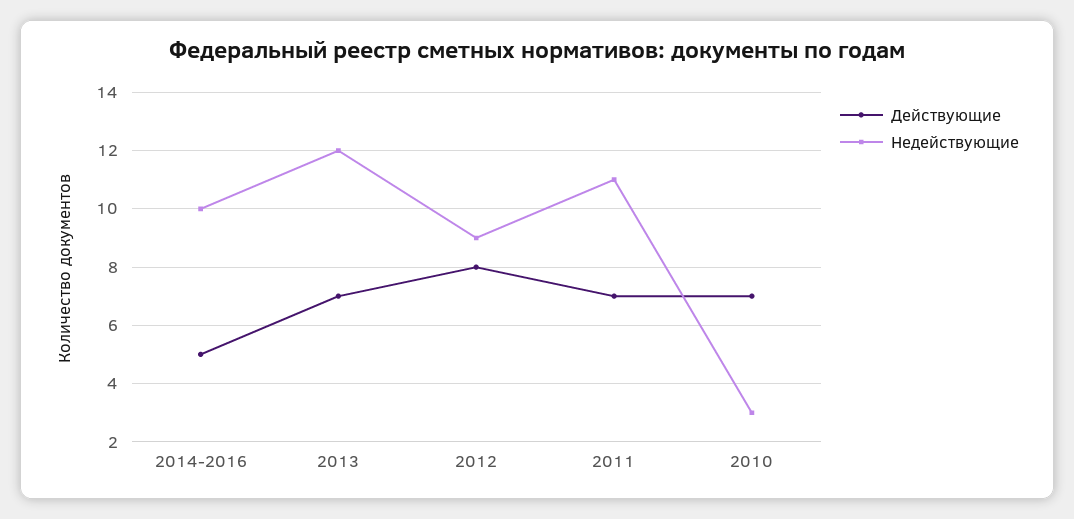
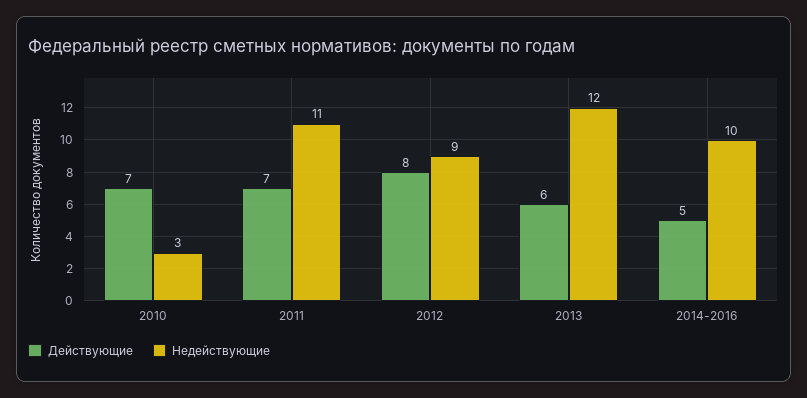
Действующие, 2013: 7 -> 6

